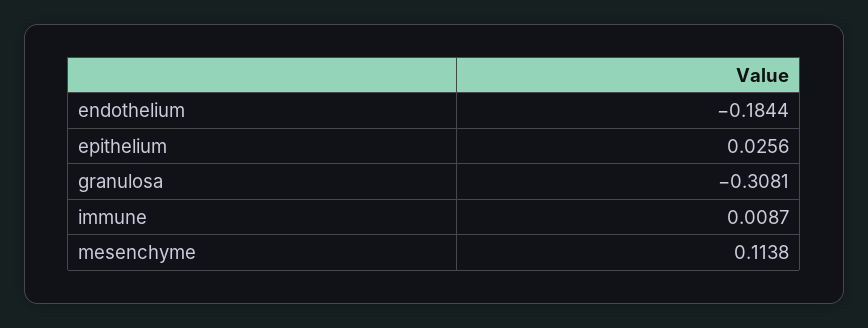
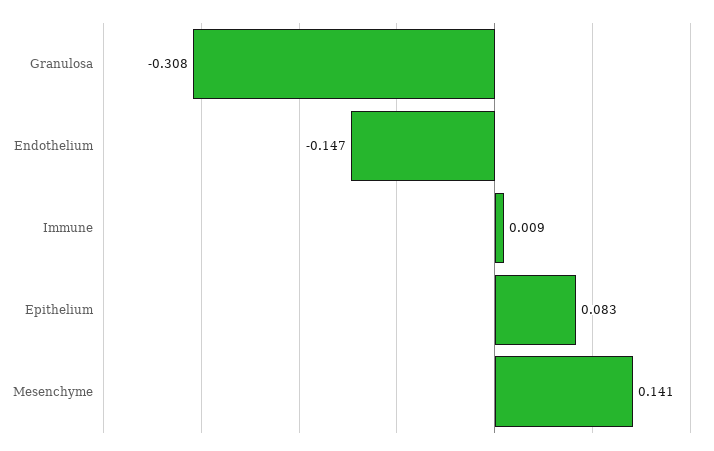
endothelium: -0.1844 -> -0.147
epithelium: 0.0256 -> 0.083
mesenchyme: 0.1138 -> 0.141

